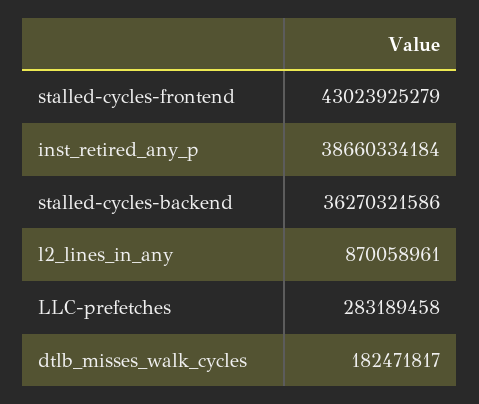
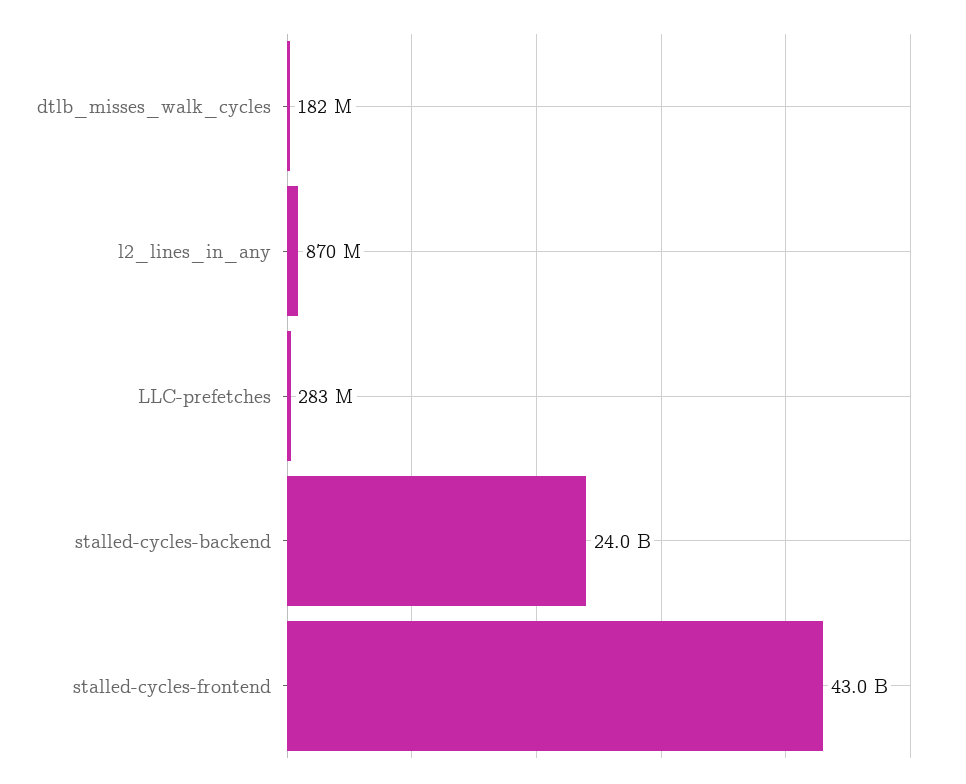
inst_retired_any_p: 38660334184 -> none
stalled-cycles-backend: 36270321586 -> 24000000000

